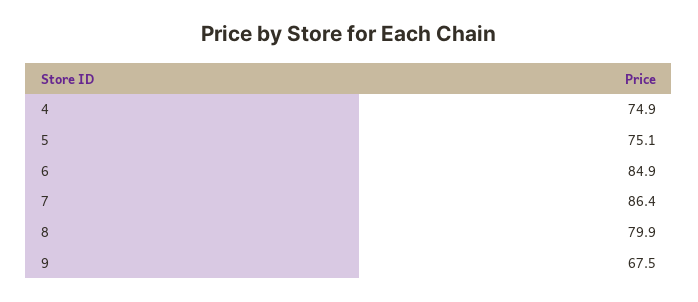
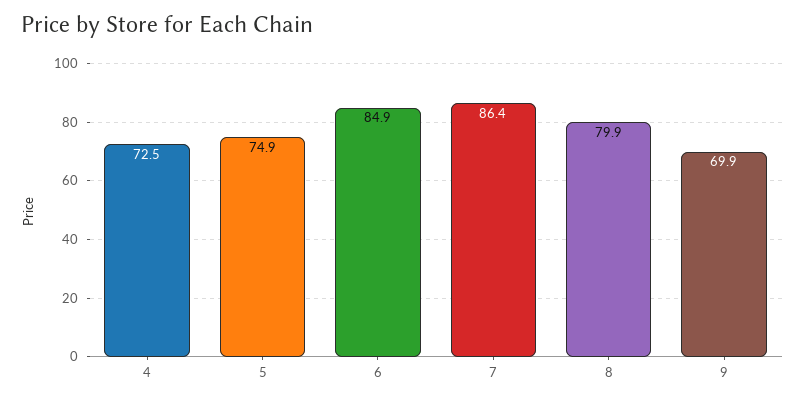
4: 74.9 -> 72.5
5: 75.1 -> 74.9
9: 67.5 -> 69.9

